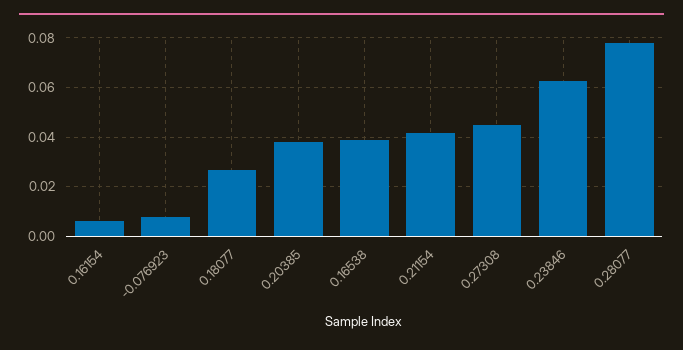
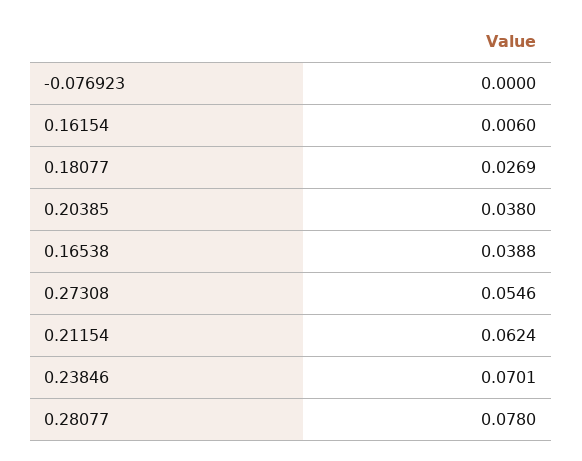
-0.076923: 0.0075 -> 0
0.21154: 0.0425 -> 0.0624
0.27308: 0.045 -> 0.0546
0.23846: 0.0625 -> 0.0701

